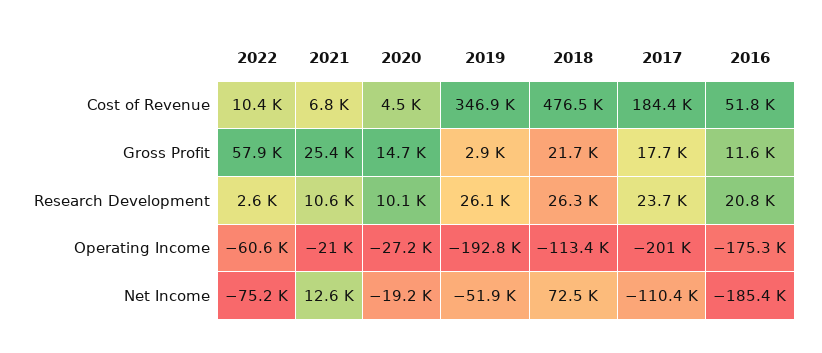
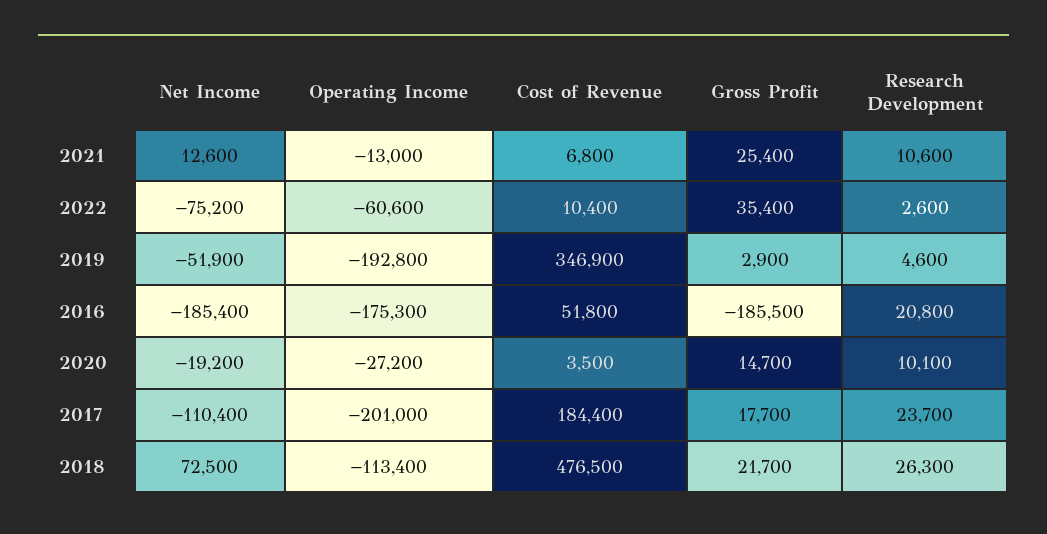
2020, Cost of Revenue: 4500 -> 3500
2022, Gross Profit: 57900 -> 35400
2016, Gross Profit: 11600 -> -185500
2019, Research Development: 26100 -> 4600
2021, Operating Income: -21000 -> -13000

